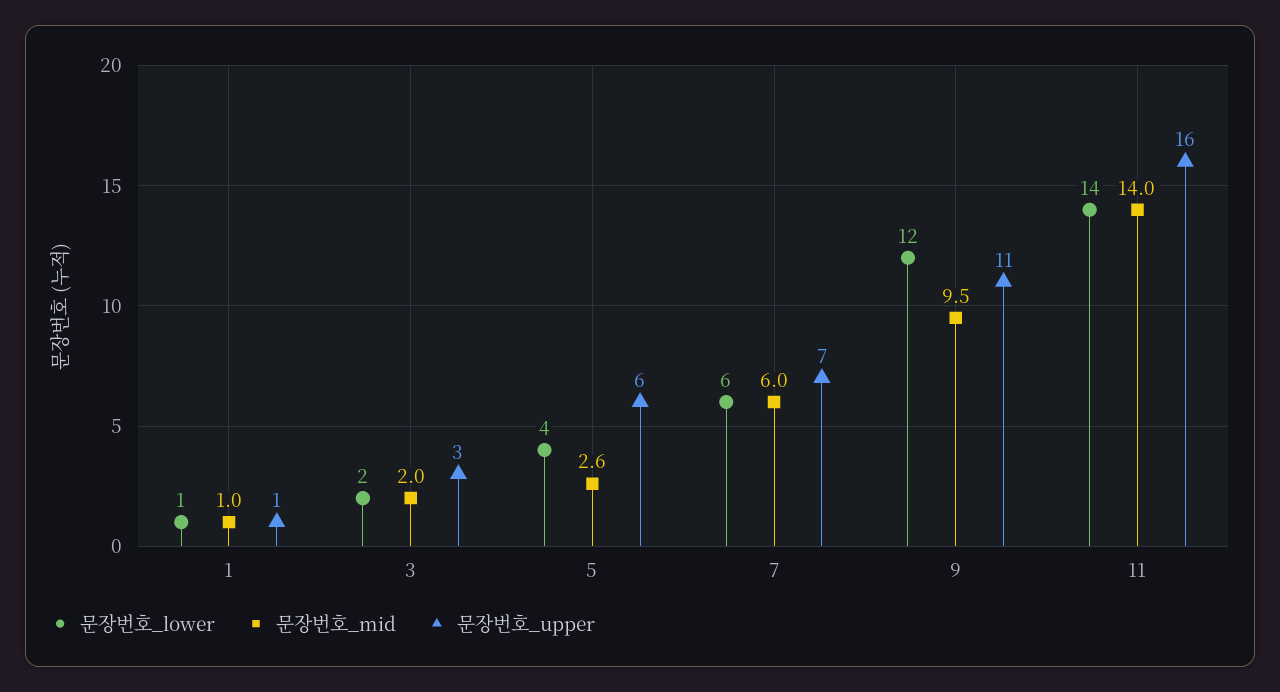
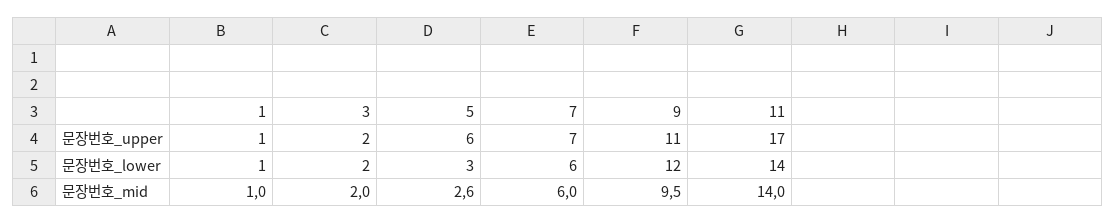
문장번호_upper, 3: 3 -> 2
문장번호_lower, 5: 4 -> 3
문장번호_upper, 11: 16 -> 17

